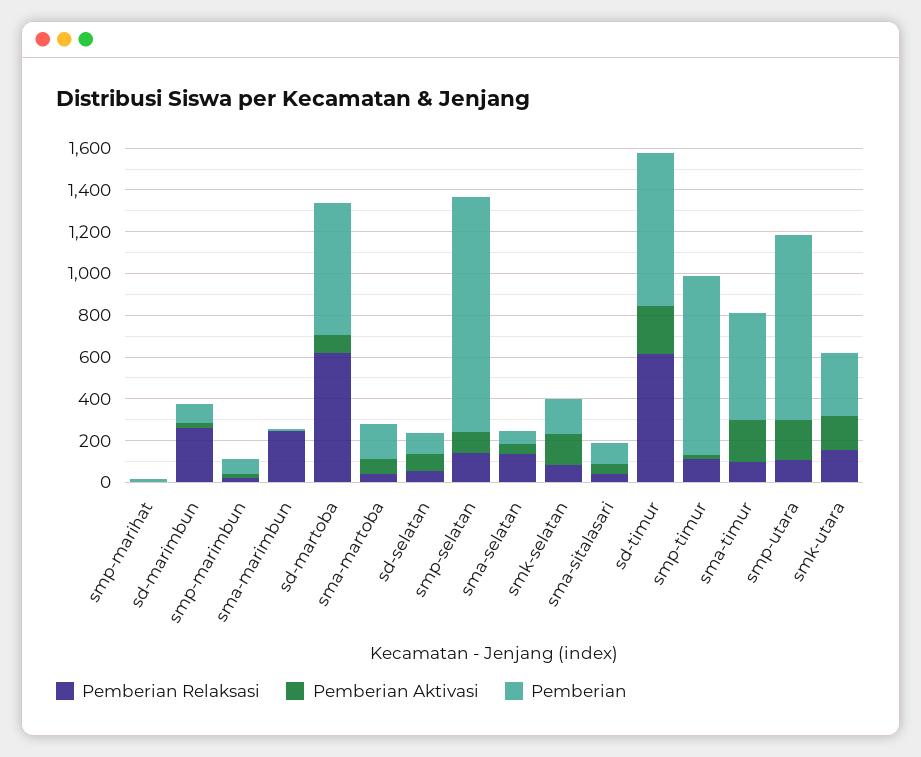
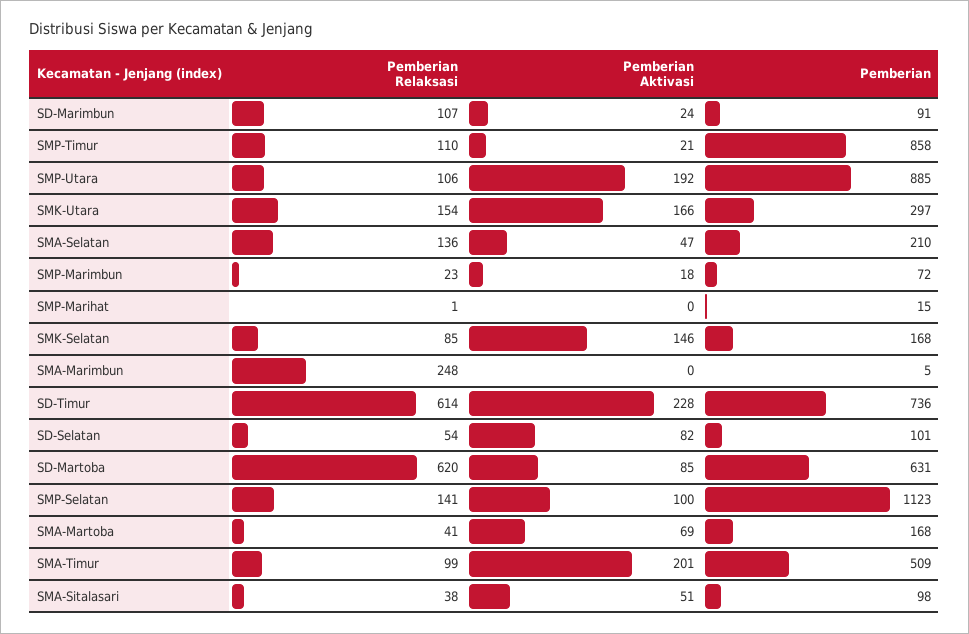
Pemberian Relaksasi, sd-marimbun: 250 -> 107
Pemberian, sma-selatan: 50 -> 210

